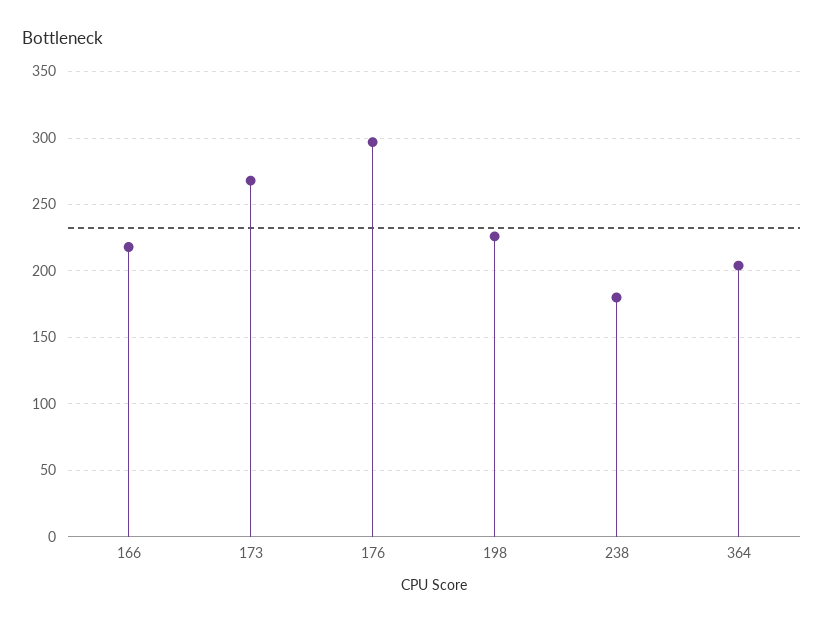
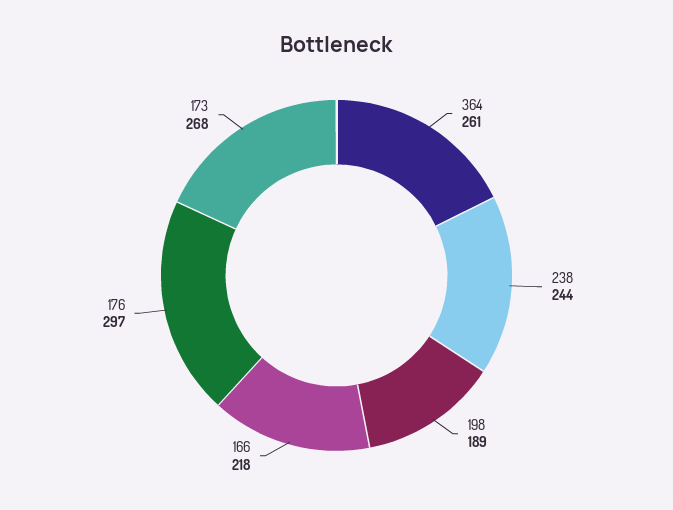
198: 225 -> 189
238: 180 -> 244
364: 205 -> 261

